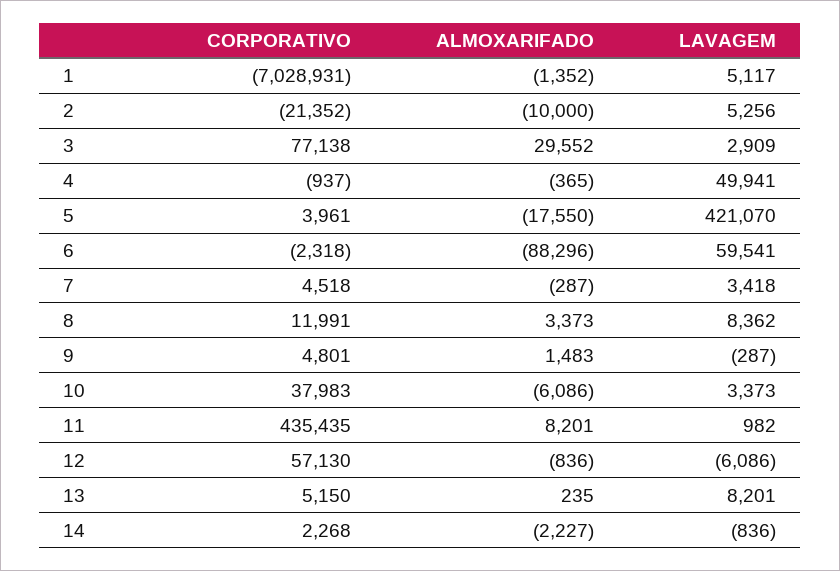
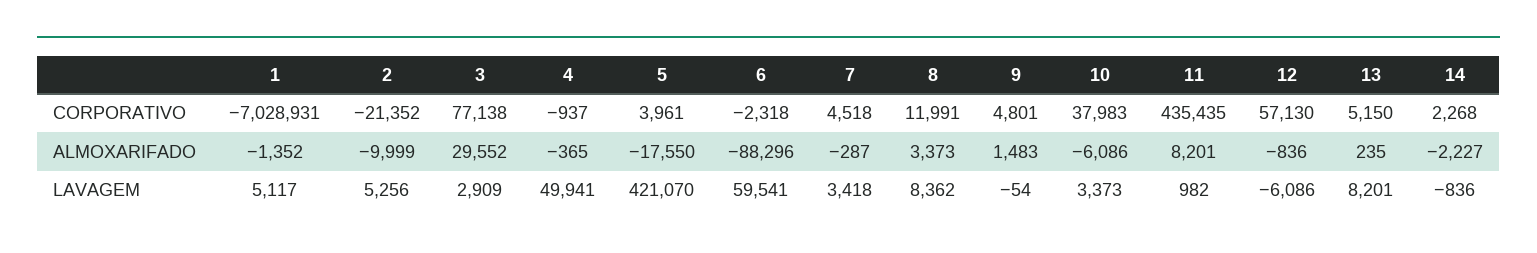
ALMOXARIFADO, 2: -10000 -> -9999
LAVAGEM, 9: -287 -> -54

